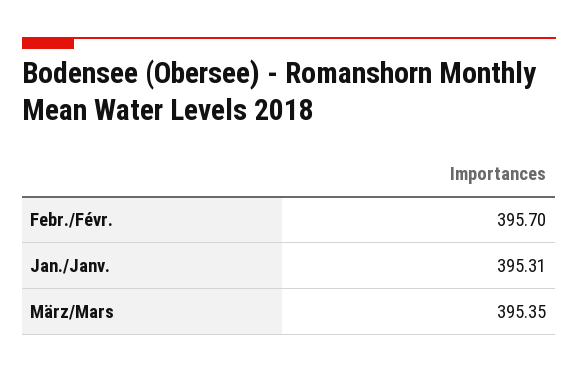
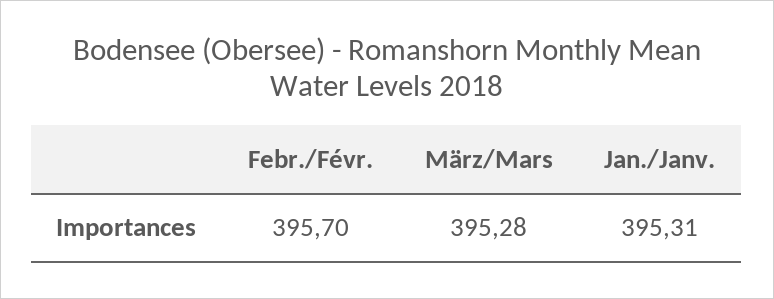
März/Mars: 395.35 -> 395.28

